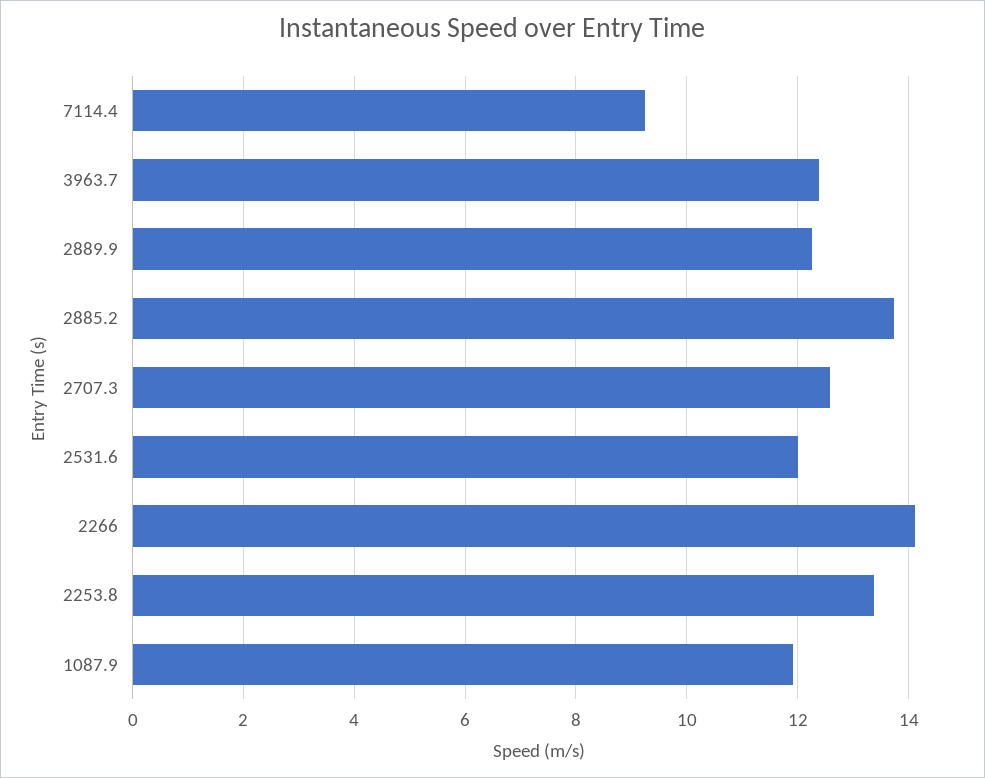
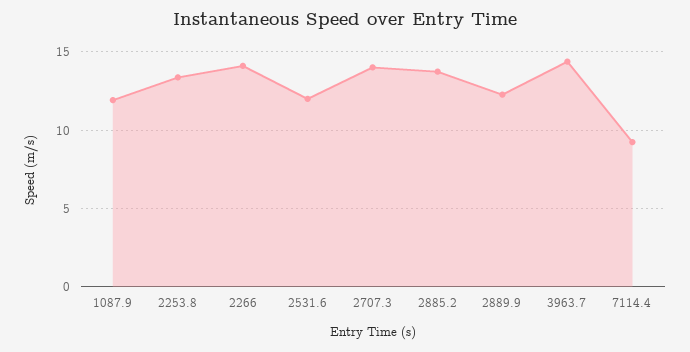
3963.7: 12.4 -> 14.5
2707.3: 12.6 -> 14

